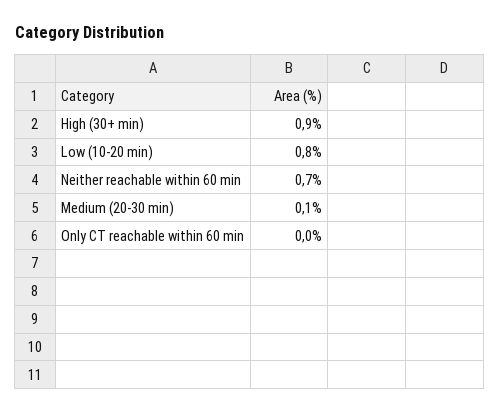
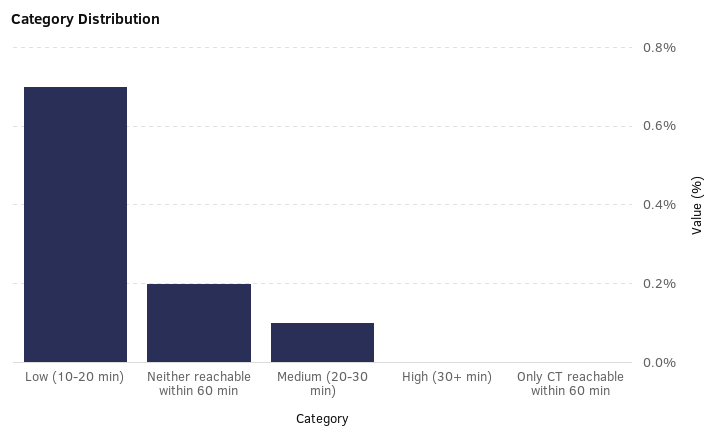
High (30+ min): 0.9 -> 0
Low (10-20 min): 0.8 -> 0.7
Neither reachable within 60 min: 0.7 -> 0.2

